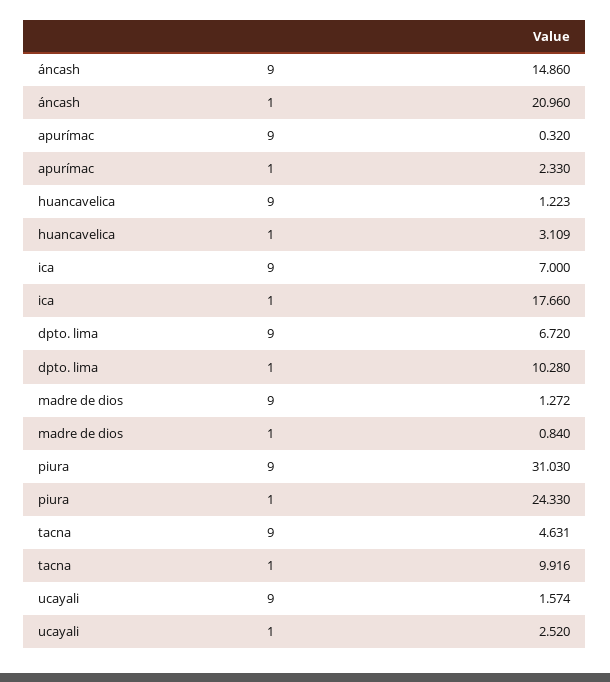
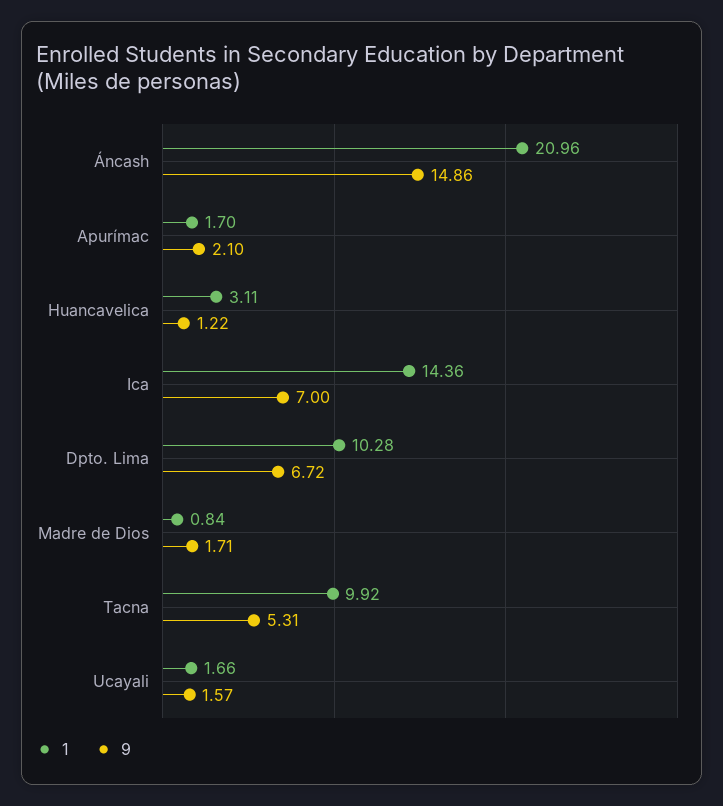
9, apurímac: 0.32 -> 2.1
1, apurímac: 2.33 -> 1.7
1, ica: 17.66 -> 14.36
9, madre de dios: 1.272 -> 1.71
9, piura: 31.03 -> none
1, piura: 24.33 -> none
9, tacna: 4.631 -> 5.31
1, ucayali: 2.52 -> 1.66

